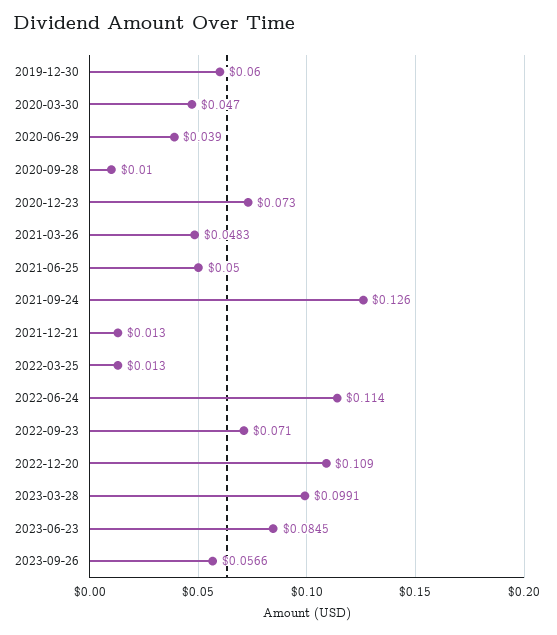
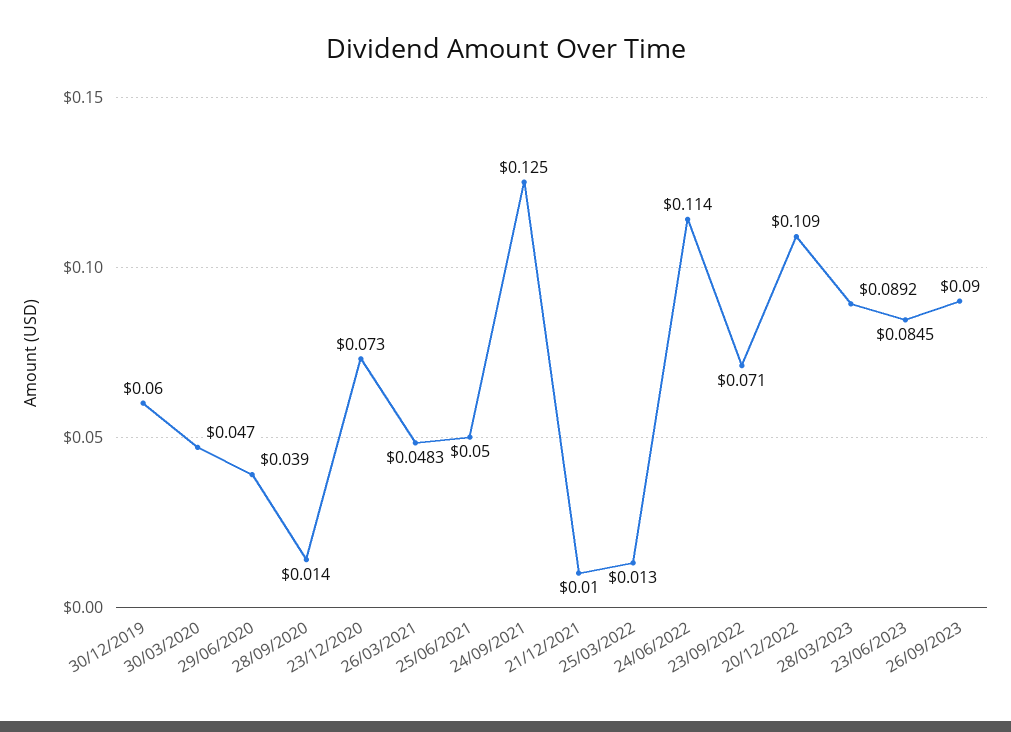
2020-09-28: 0.01 -> 0.014
2021-09-24: 0.126 -> 0.125
2021-12-21: 0.013 -> 0.01
2023-03-28: 0.0991 -> 0.0892
2023-09-26: 0.0566 -> 0.09

